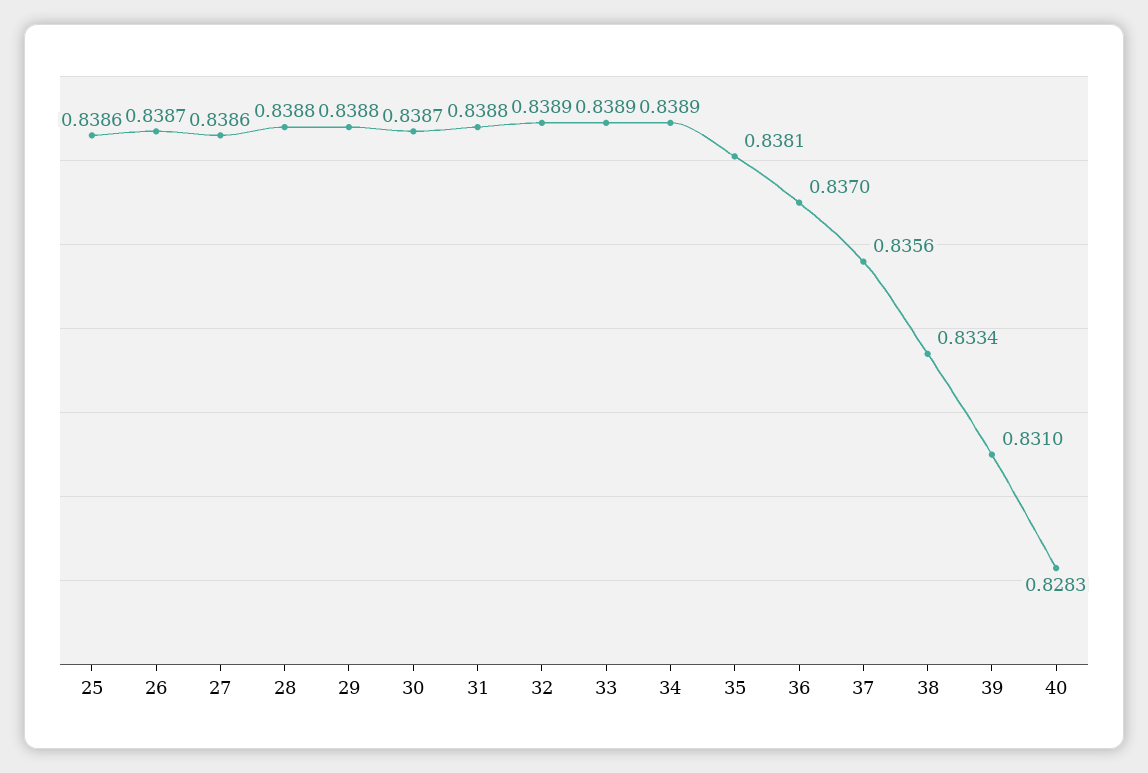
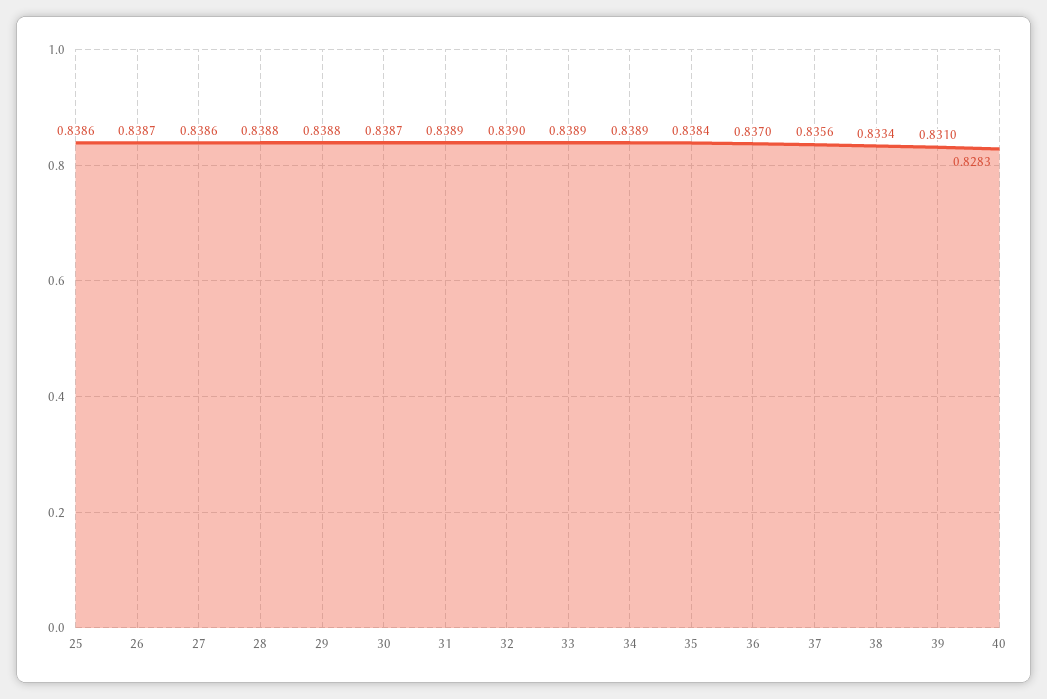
31: 0.8388 -> 0.8389
32: 0.8389 -> 0.839
35: 0.8381 -> 0.8384

